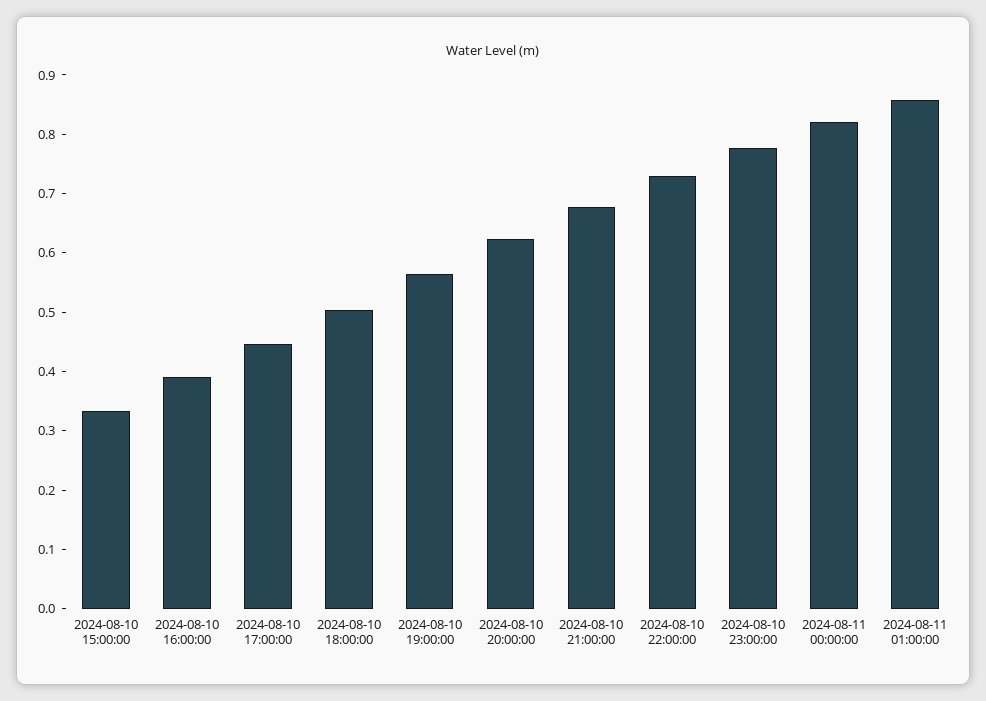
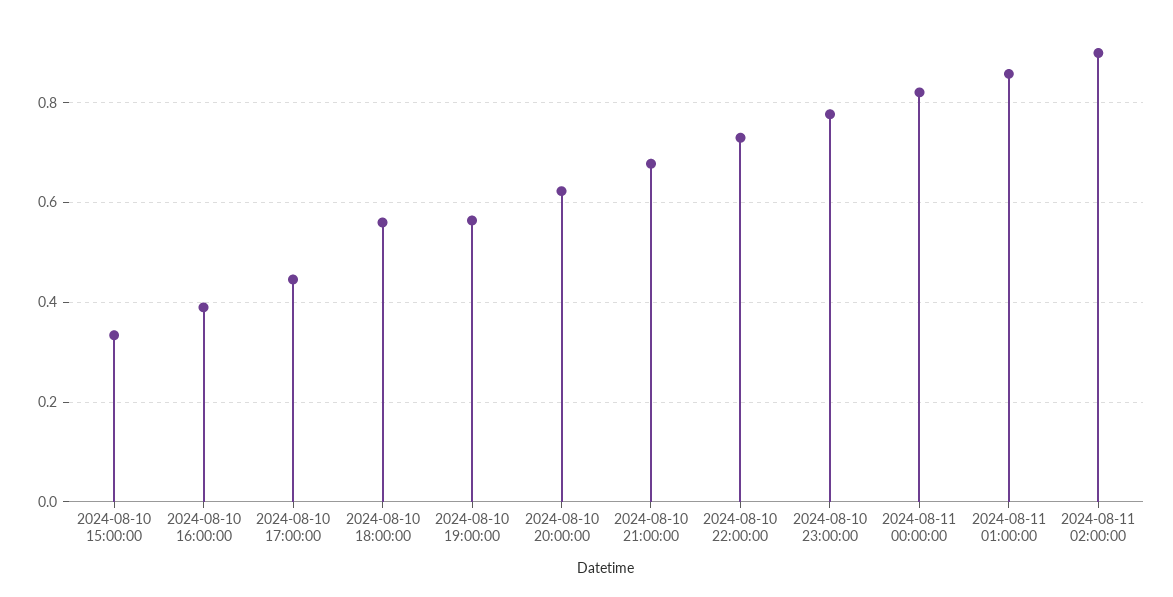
2024-08-10 18:00:00: 0.5 -> 0.56
2024-08-11 02:00:00: none -> 0.9

